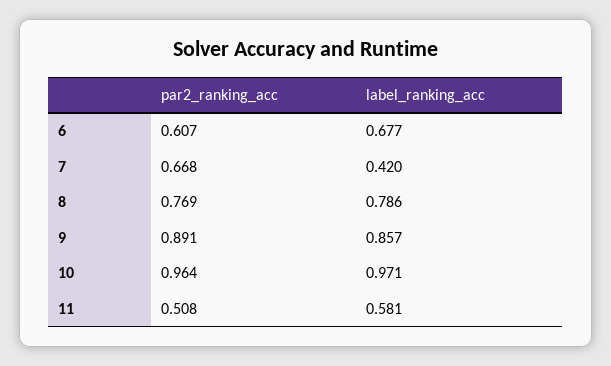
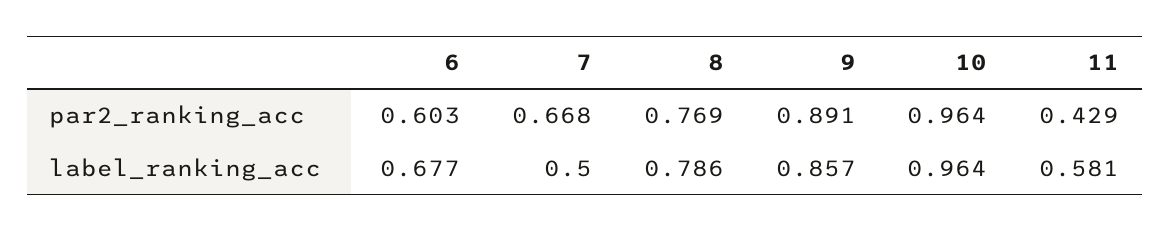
par2_ranking_acc, 6: 0.607 -> 0.603
label_ranking_acc, 7: 0.42 -> 0.5
label_ranking_acc, 10: 0.971 -> 0.964
par2_ranking_acc, 11: 0.508 -> 0.429

